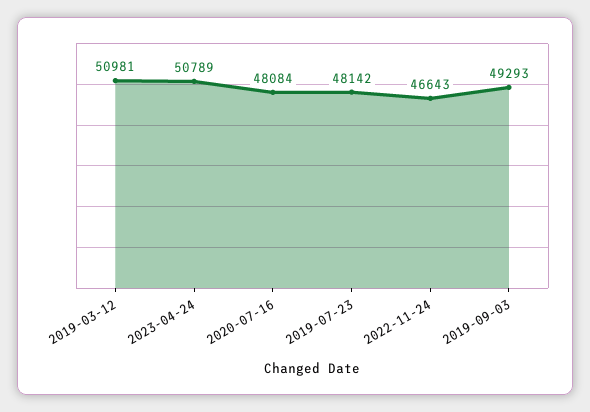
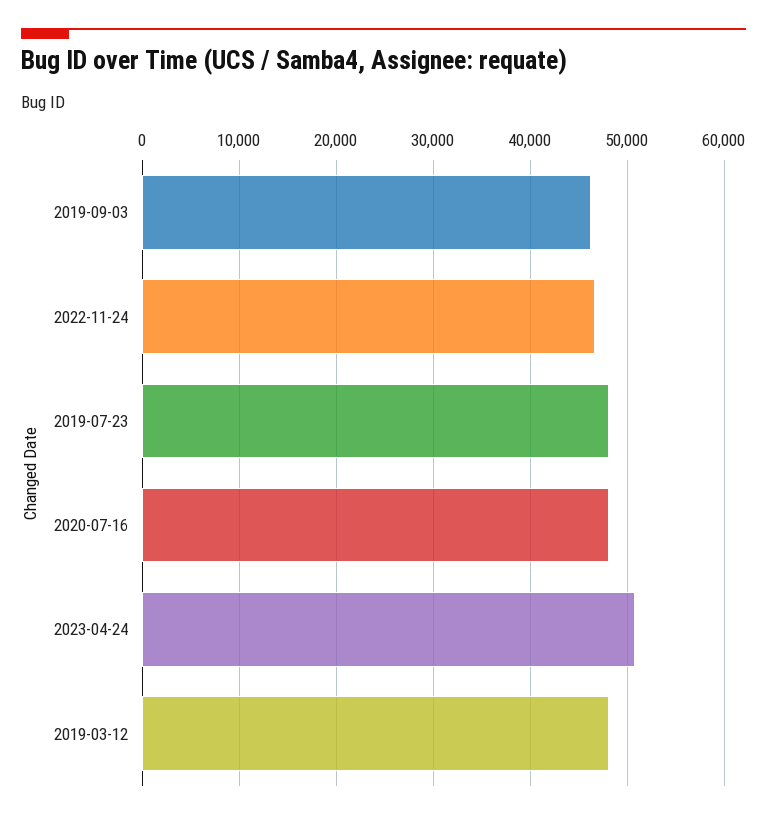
2019-03-12: 50981 -> 48000
2019-09-03: 49293 -> 46000

